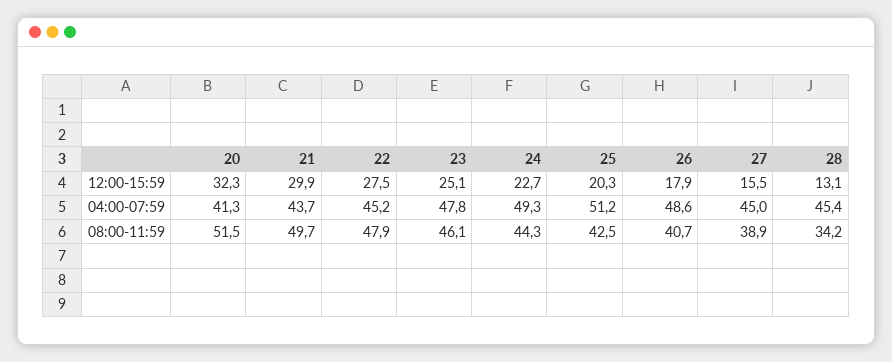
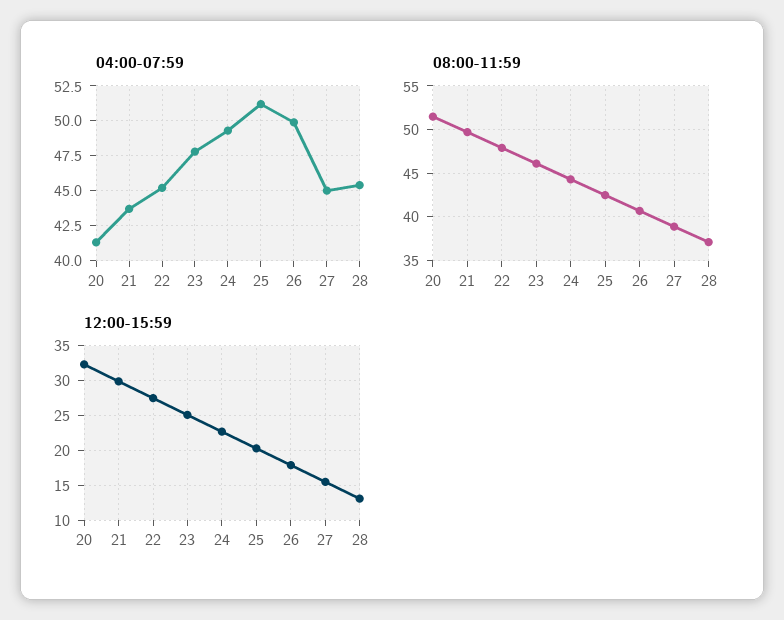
04:00-07:59, 26: 48.6 -> 50
08:00-11:59, 28: 34.2 -> 37

